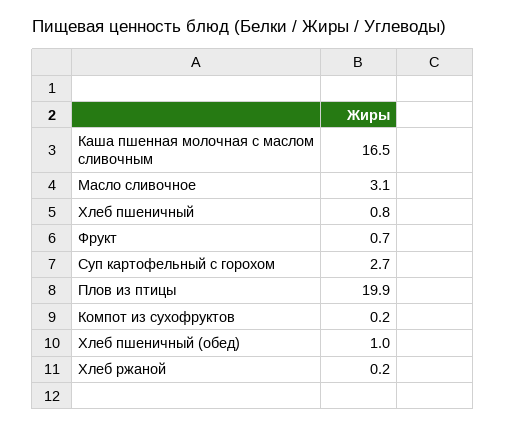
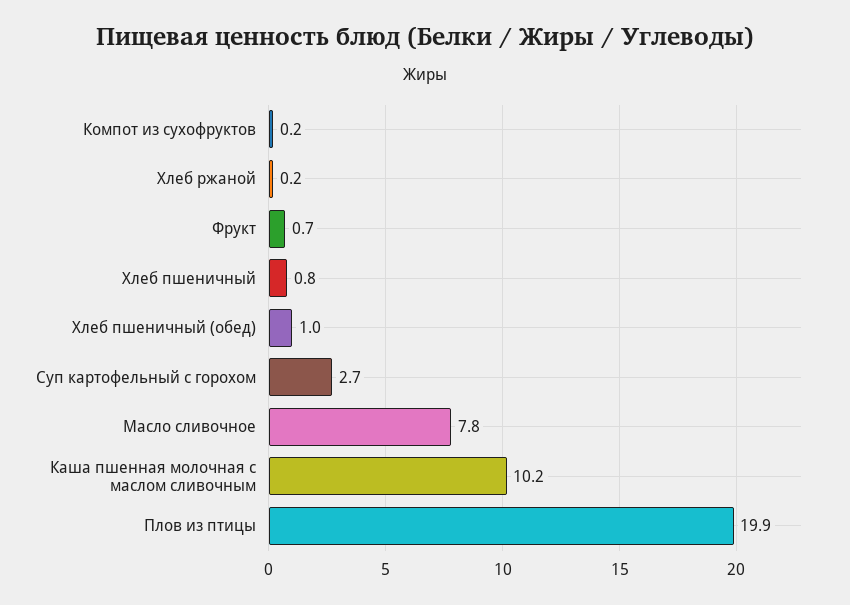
Каша пшенная молочная с маслом сливочным: 16.5 -> 10.2
Масло сливочное: 3.1 -> 7.8

